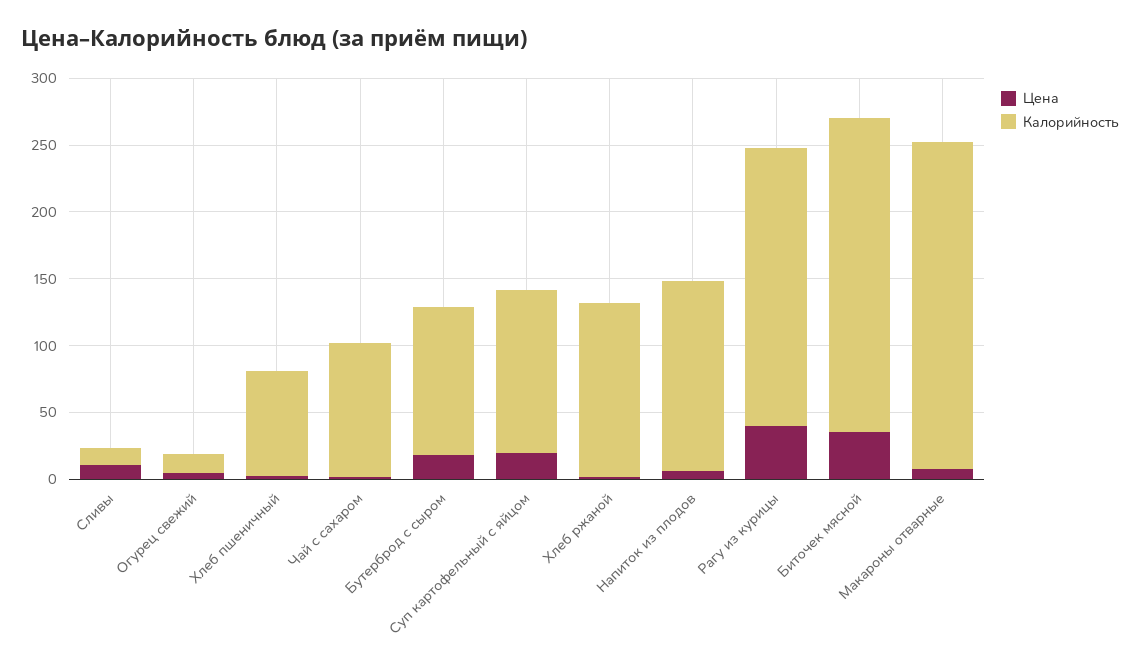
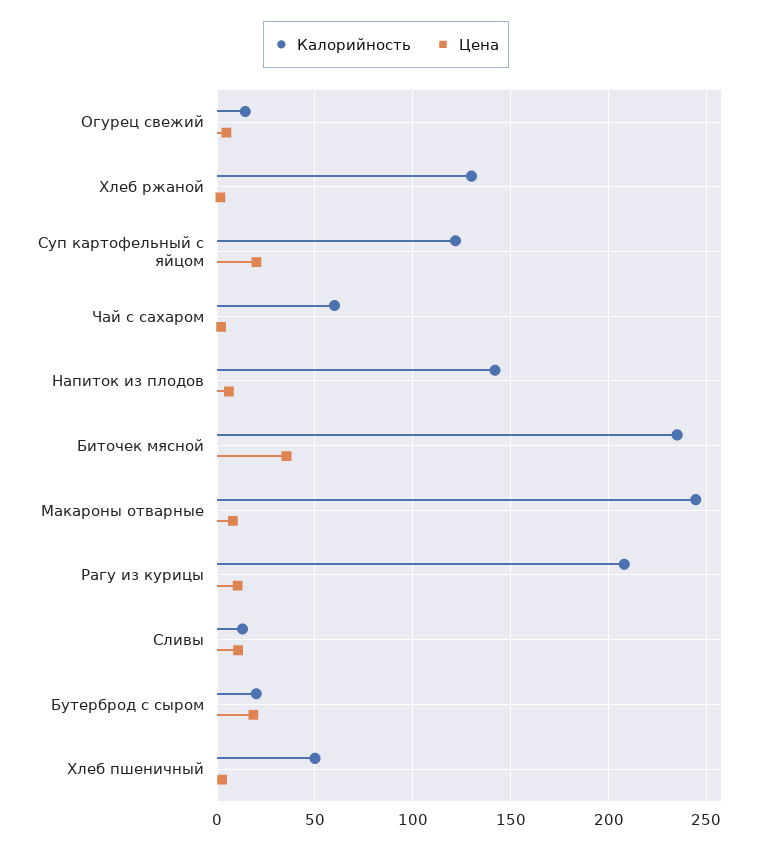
Калорийность, Хлеб пшеничный: 80 -> 50
Калорийность, Чай с сахаром: 100 -> 60
Калорийность, Бутерброд с сыром: 110 -> 20
Цена, Рагу из курицы: 40 -> 10

